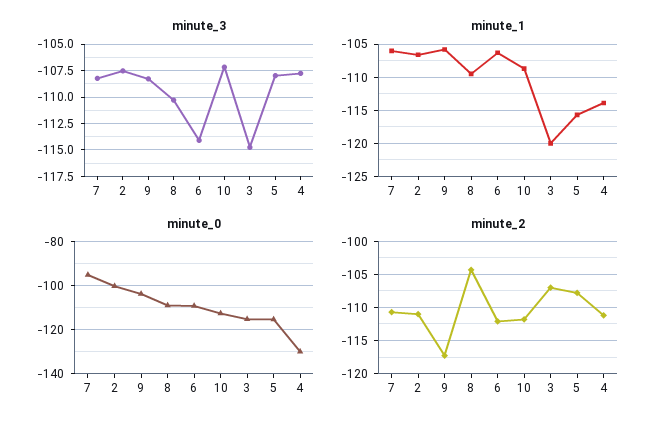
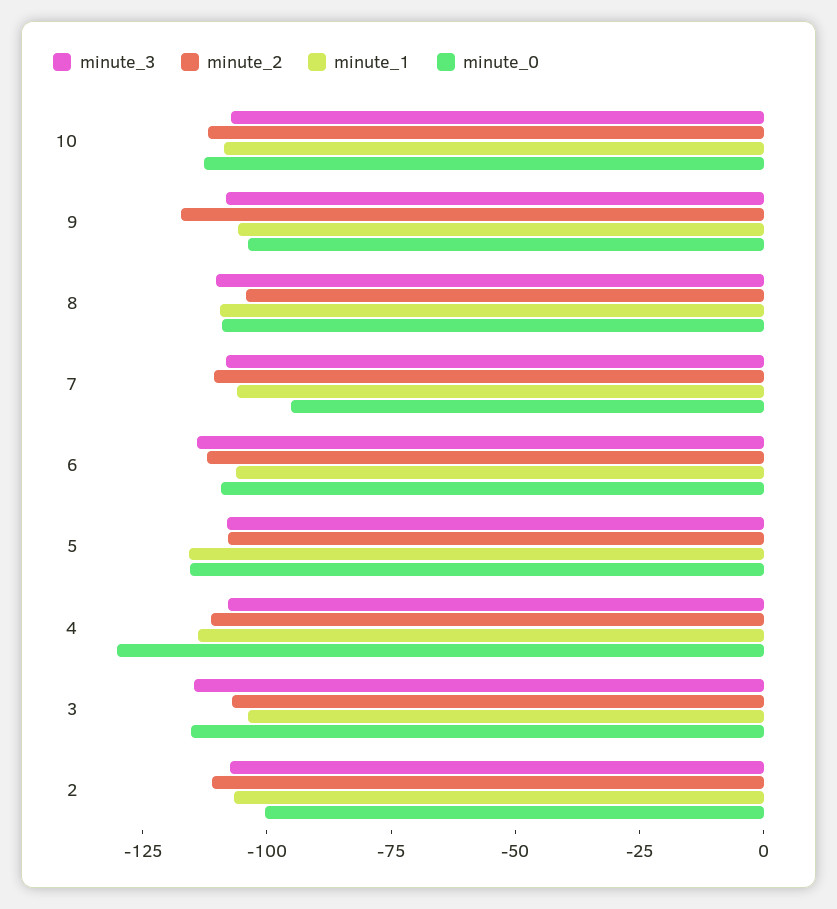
minute_1, 3: -120 -> -105

